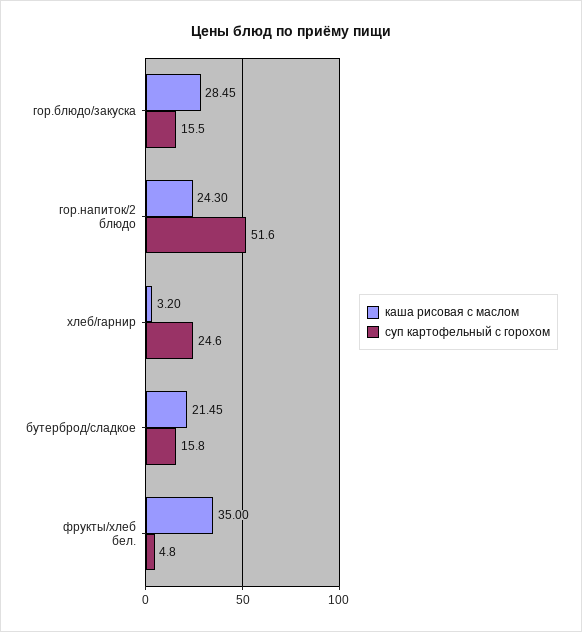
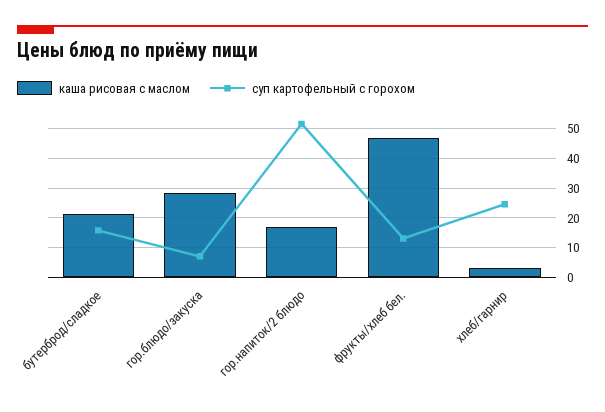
суп картофельный с горохом, гор.блюдо/закуска: 15.5 -> 7.5
каша рисовая с маслом, гор.напиток/2 блюдо: 24.3 -> 17.5
каша рисовая с маслом, фрукты/хлеб бел.: 35 -> 47.5
суп картофельный с горохом, фрукты/хлеб бел.: 4.8 -> 12.5

